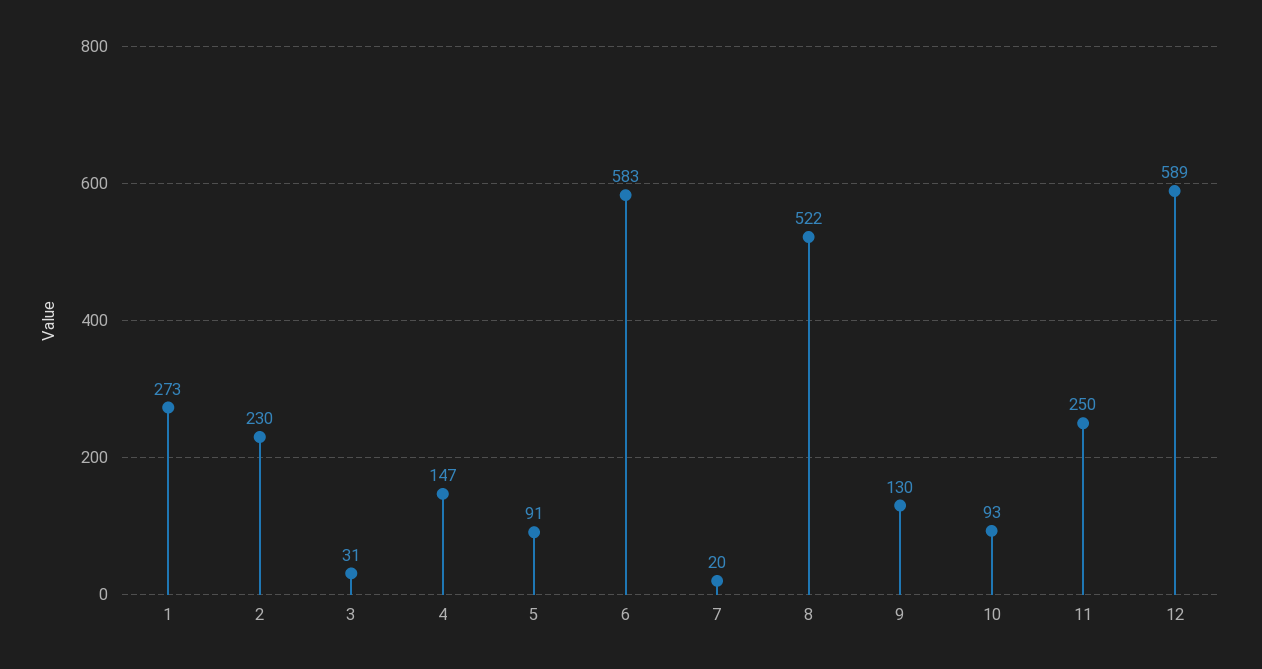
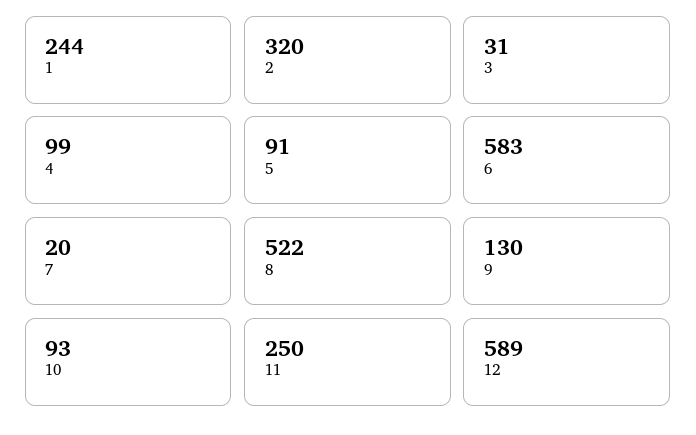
1: 273 -> 244
2: 230 -> 320
4: 147 -> 99

